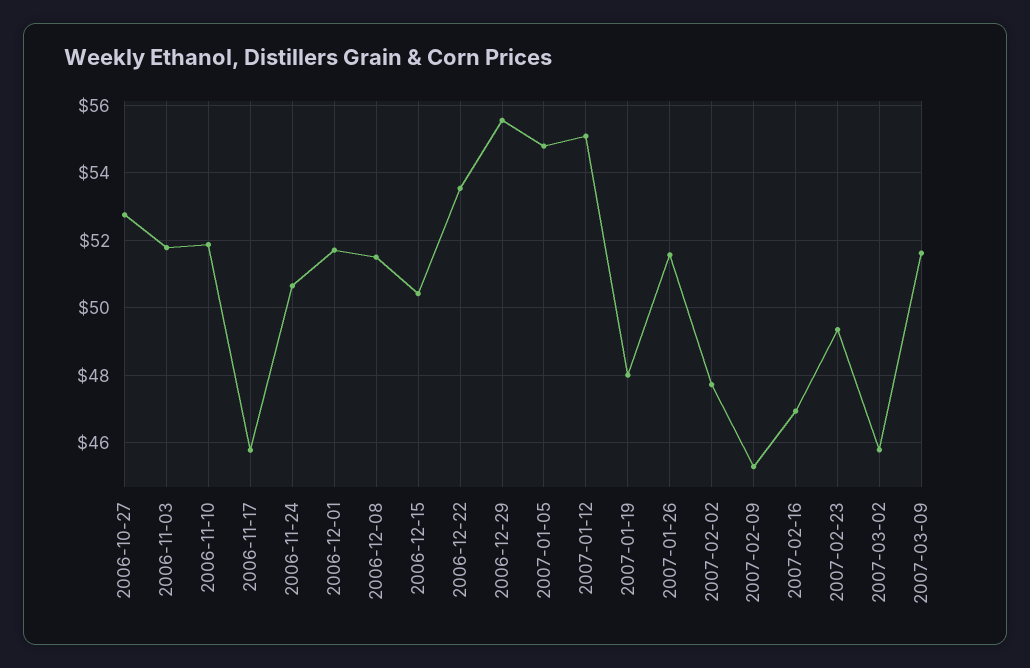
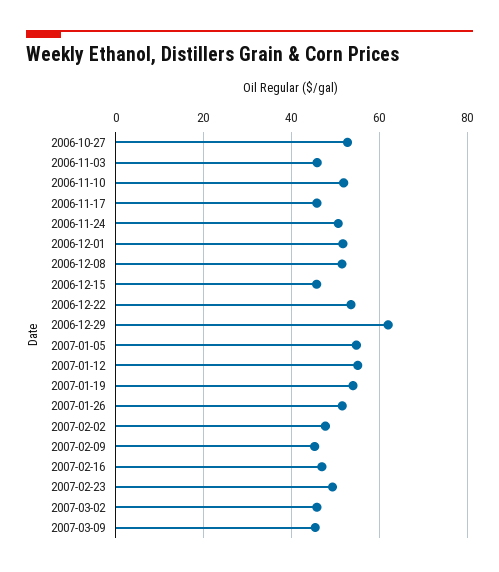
2006-11-03: 51.8 -> 46
2006-12-15: 50.4 -> 46
2006-12-29: 55.6 -> 62
2007-01-19: 48 -> 54
2007-03-09: 51.6 -> 46

